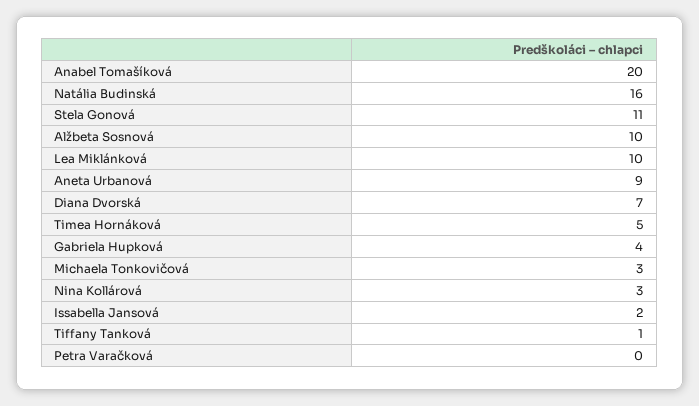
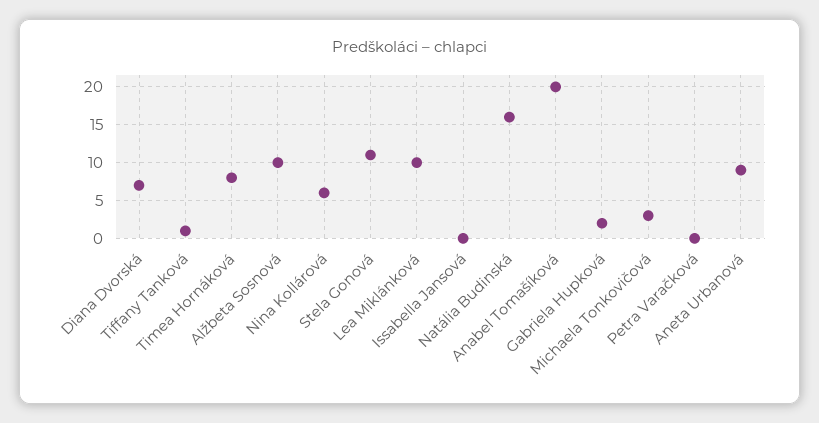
Timea Hornáková: 5 -> 8
Gabriela Hupková: 4 -> 2
Nina Kollárová: 3 -> 6
Issabella Jansová: 2 -> 0

